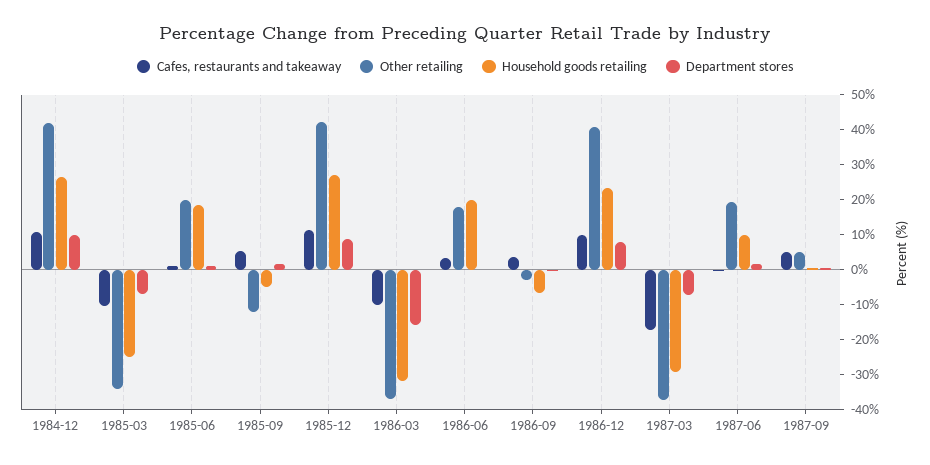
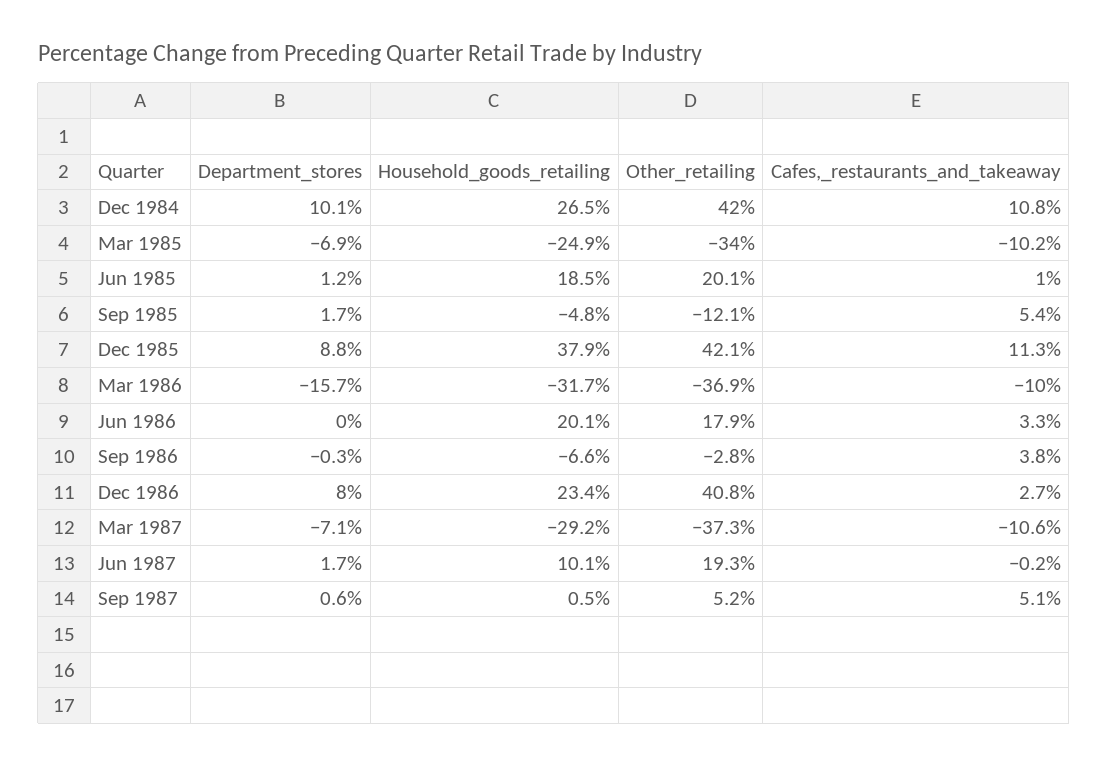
Household goods retailing, 1985-12: 27.5 -> 37.9
Cafes, restaurants and takeaway, 1986-12: 10 -> 2.7
Cafes, restaurants and takeaway, 1987-03: -17.5 -> -10.6

